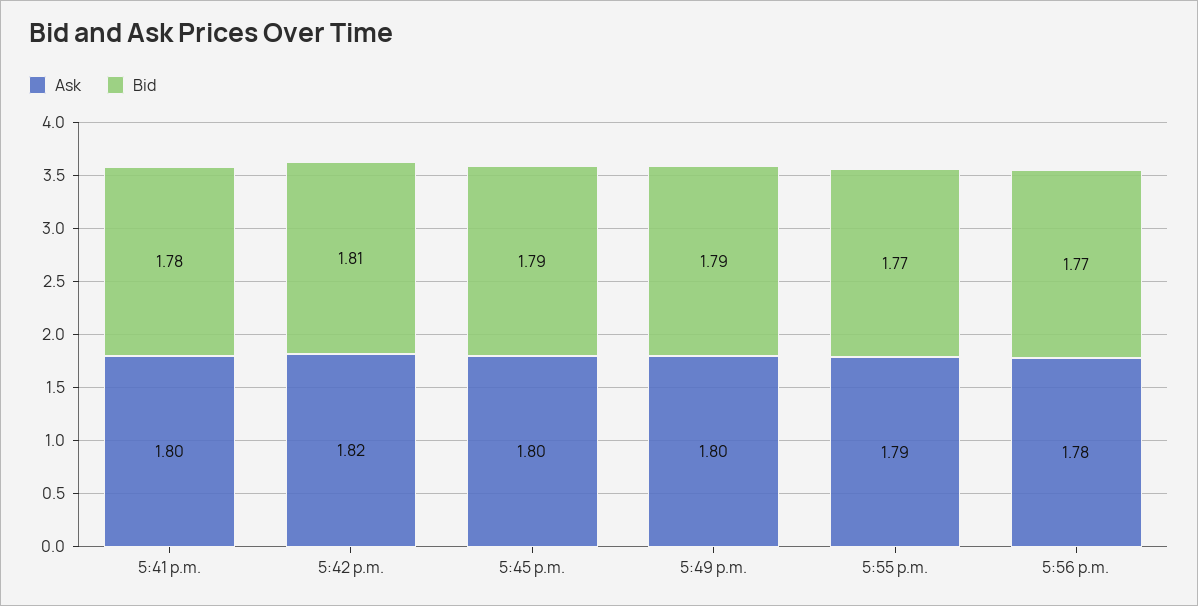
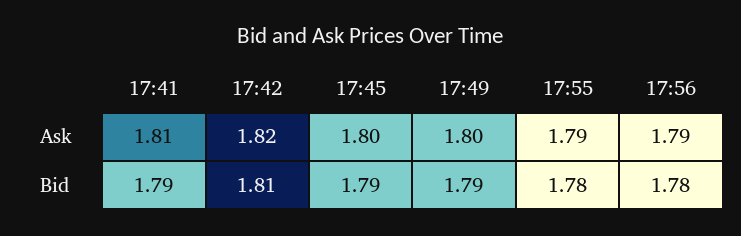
Ask, 5:41 p.m.: 1.8 -> 1.81
Bid, 5:41 p.m.: 1.78 -> 1.79
Bid, 5:55 p.m.: 1.77 -> 1.78
Ask, 5:56 p.m.: 1.78 -> 1.79
Bid, 5:56 p.m.: 1.77 -> 1.78

